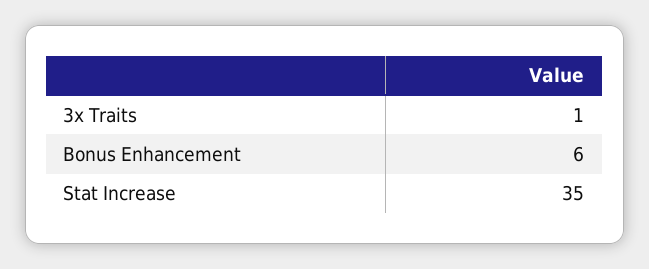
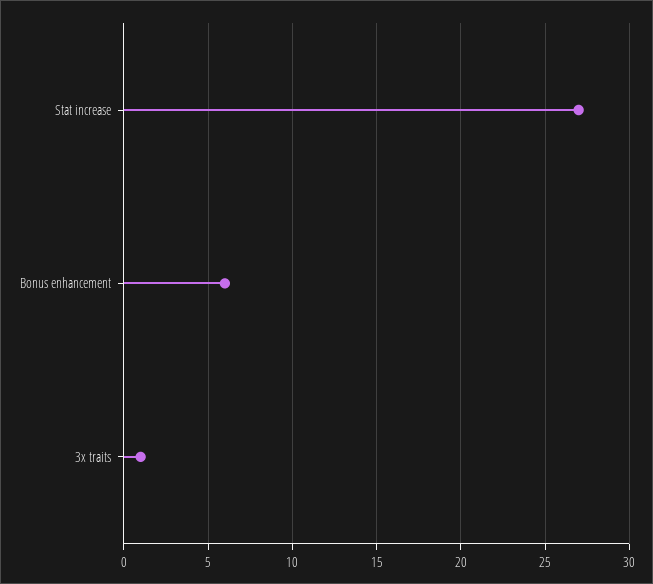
Stat Increase: 35 -> 27

